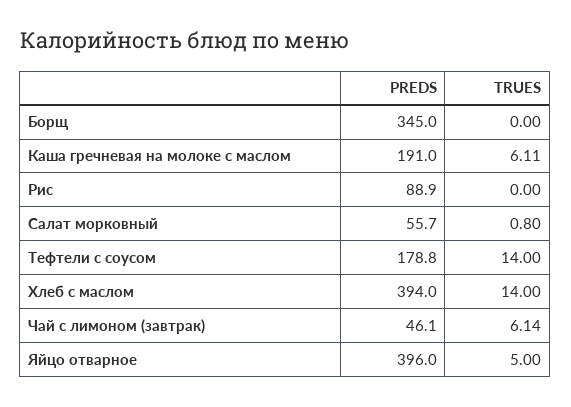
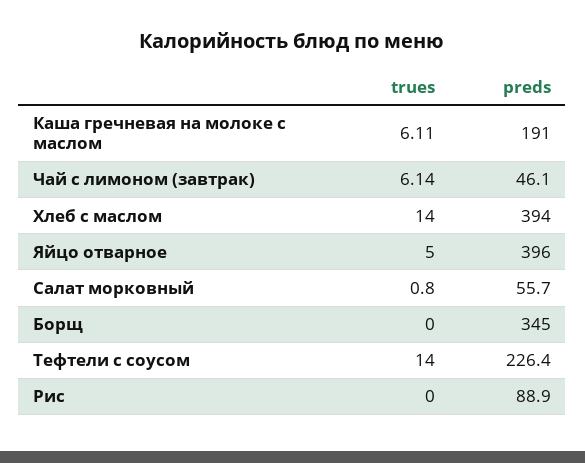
PREDS, Тефтели с соусом: 178.8 -> 226.4

